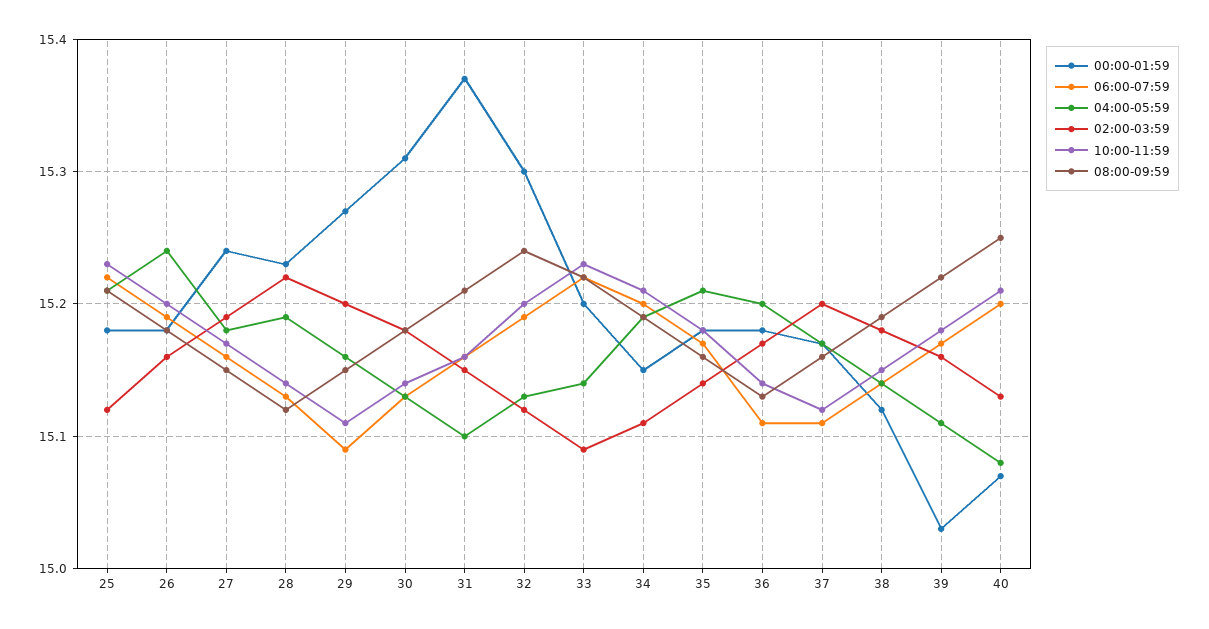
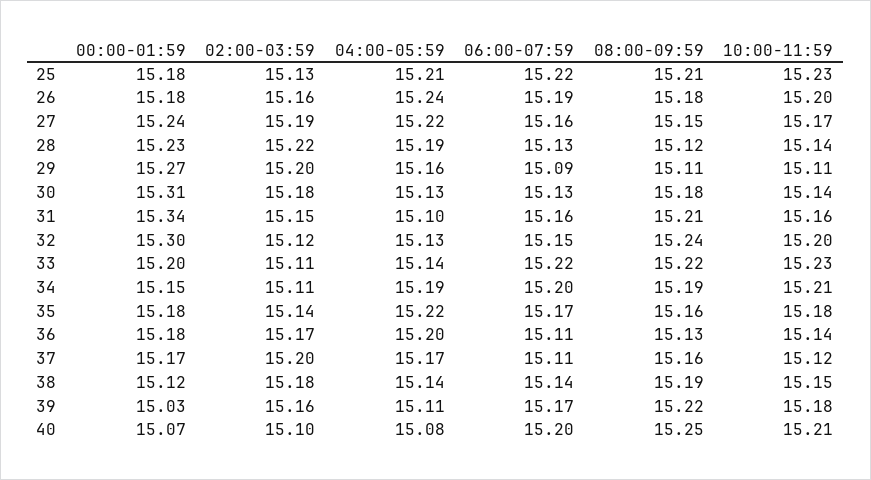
02:00-03:59, 25: 15.12 -> 15.13
04:00-05:59, 27: 15.18 -> 15.22
08:00-09:59, 29: 15.15 -> 15.11
00:00-01:59, 31: 15.37 -> 15.34
06:00-07:59, 32: 15.19 -> 15.15
02:00-03:59, 33: 15.09 -> 15.11
04:00-05:59, 35: 15.21 -> 15.22
02:00-03:59, 40: 15.13 -> 15.1

